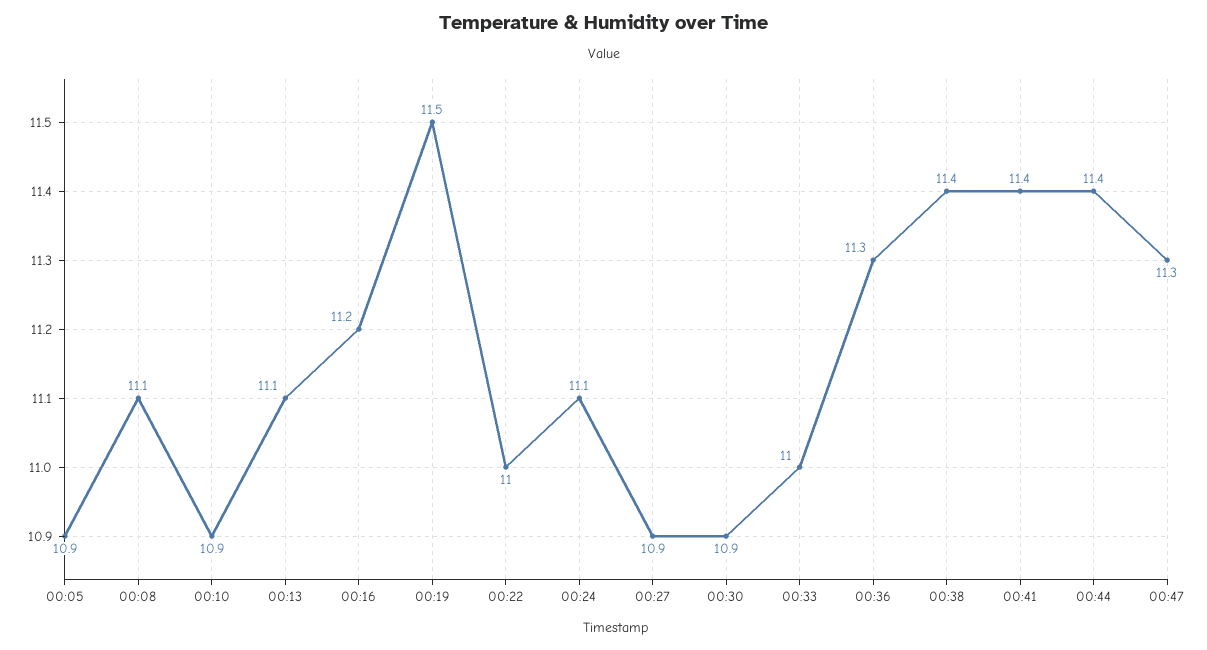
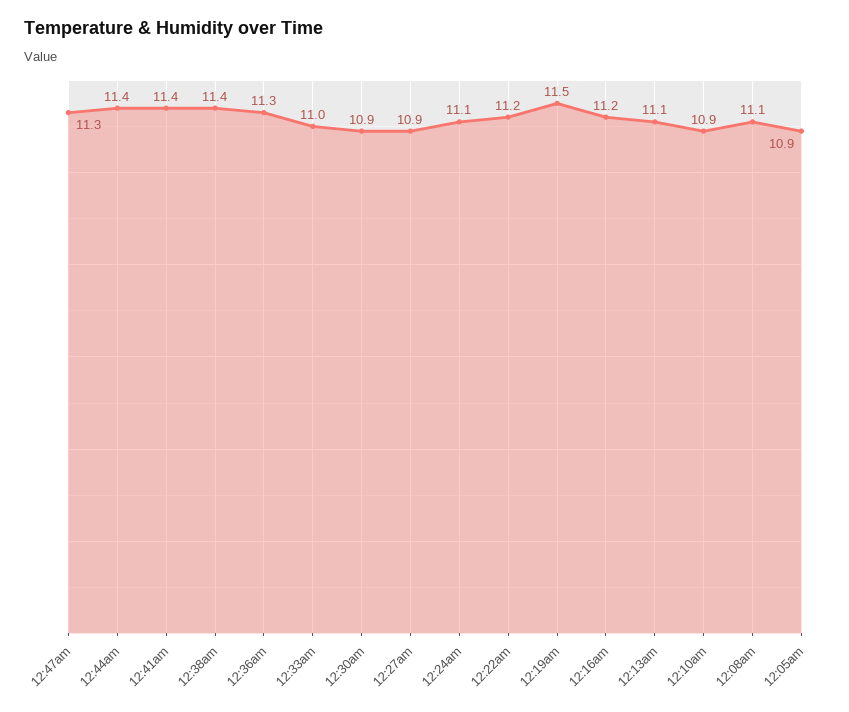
00:22: 11 -> 11.2

